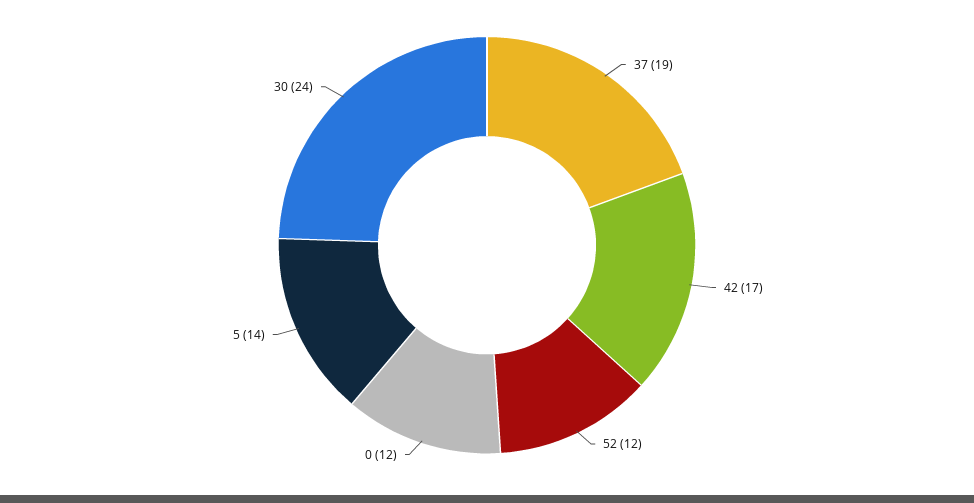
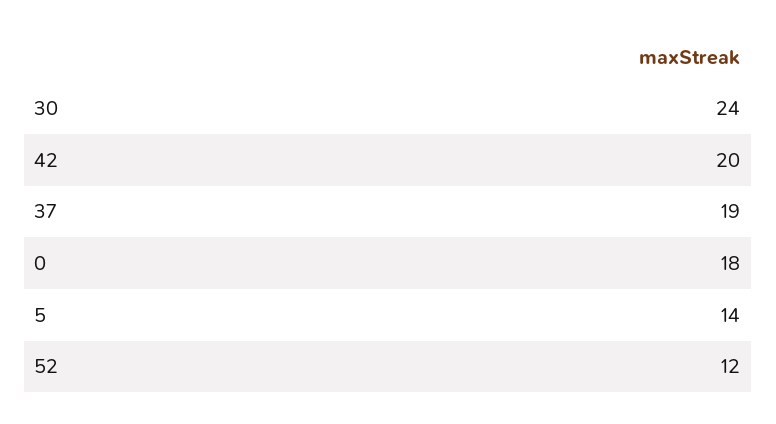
42: 17 -> 20
0: 12 -> 18

